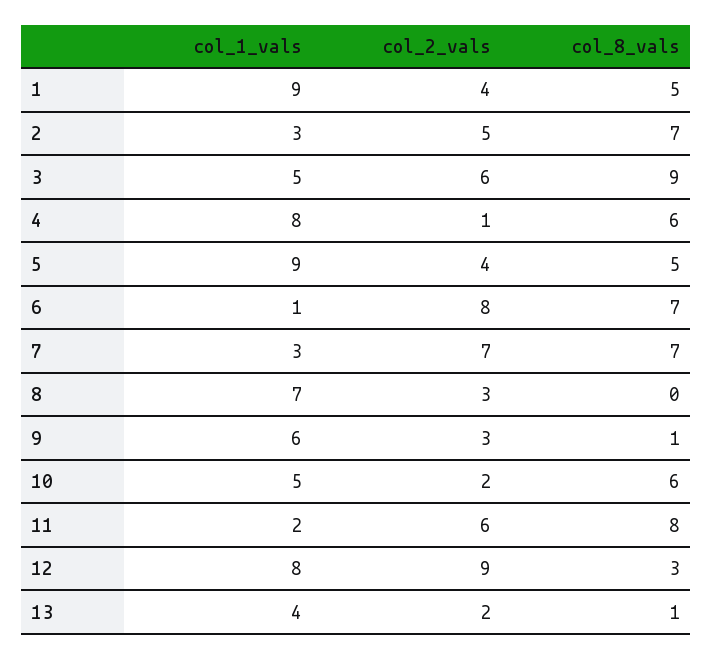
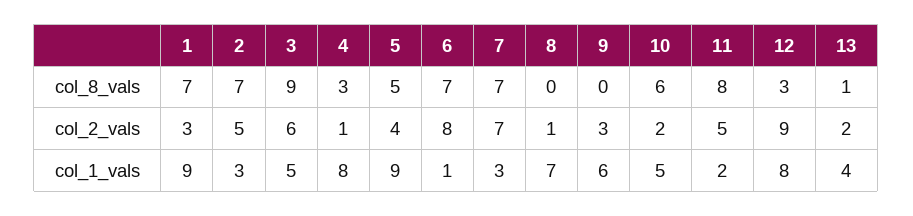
col_2_vals, 1: 4 -> 3
col_8_vals, 1: 5 -> 7
col_8_vals, 4: 6 -> 3
col_2_vals, 8: 3 -> 1
col_8_vals, 9: 1 -> 0
col_2_vals, 11: 6 -> 5

